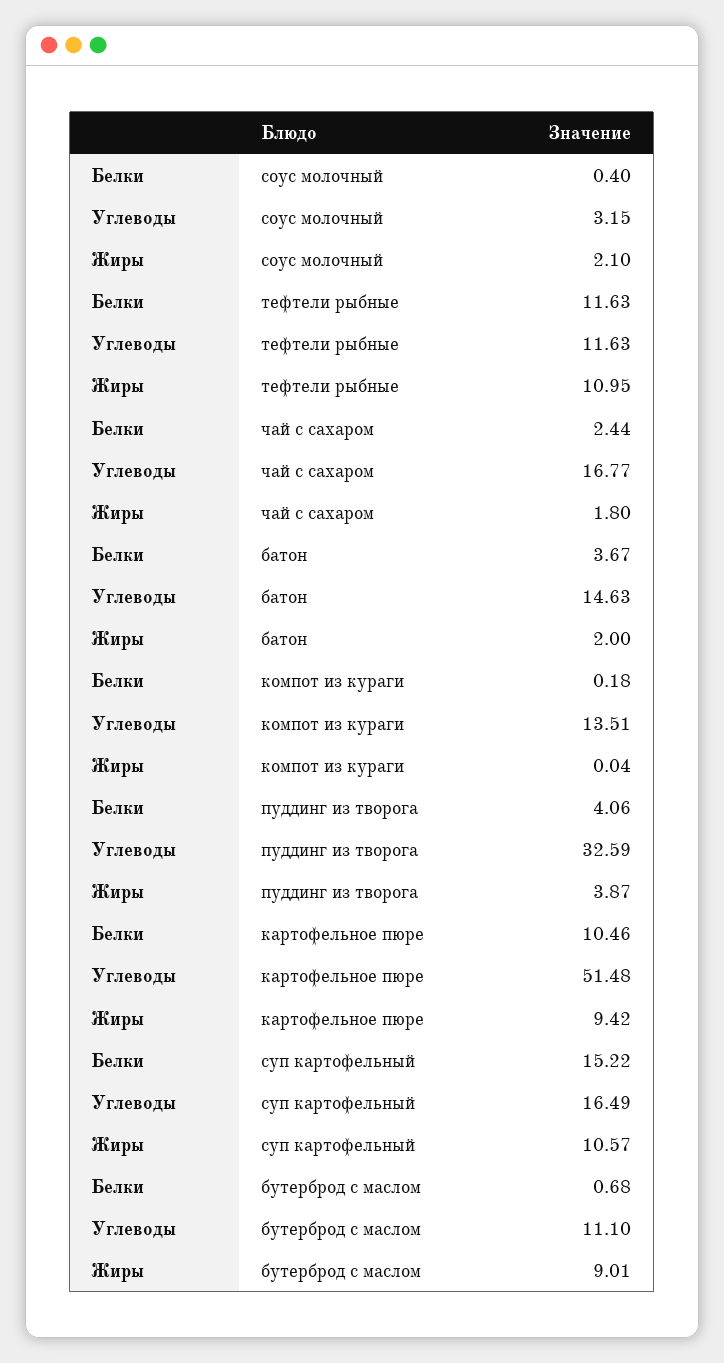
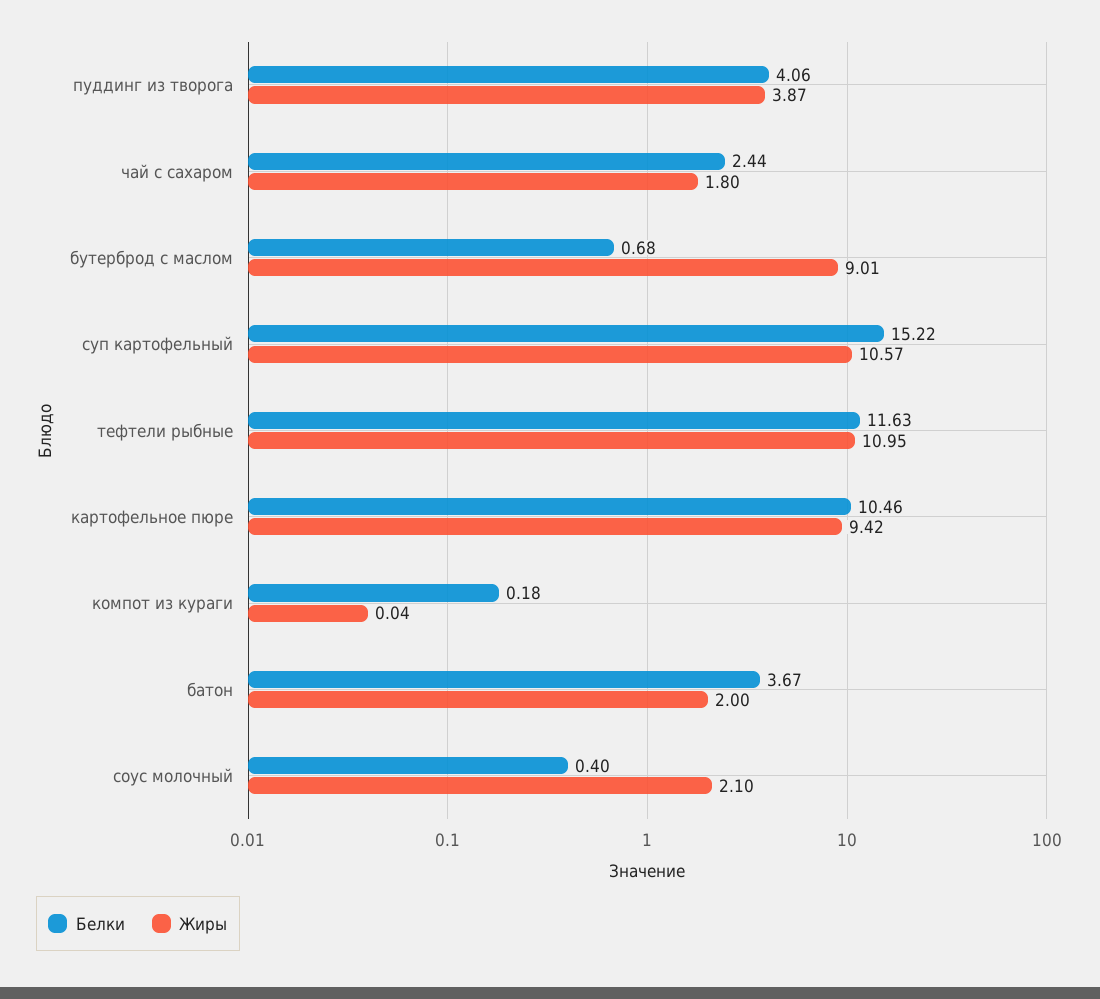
Углеводы, соус молочный: 3.15 -> none
Углеводы, тефтели рыбные: 11.63 -> none
Углеводы, чай с сахаром: 16.77 -> none
Углеводы, батон: 14.63 -> none
Углеводы, компот из кураги: 13.51 -> none
Углеводы, пуддинг из творога: 32.59 -> none
Углеводы, картофельное пюре: 51.48 -> none
Углеводы, суп картофельный: 16.49 -> none
Углеводы, бутерброд с маслом: 11.1 -> none

